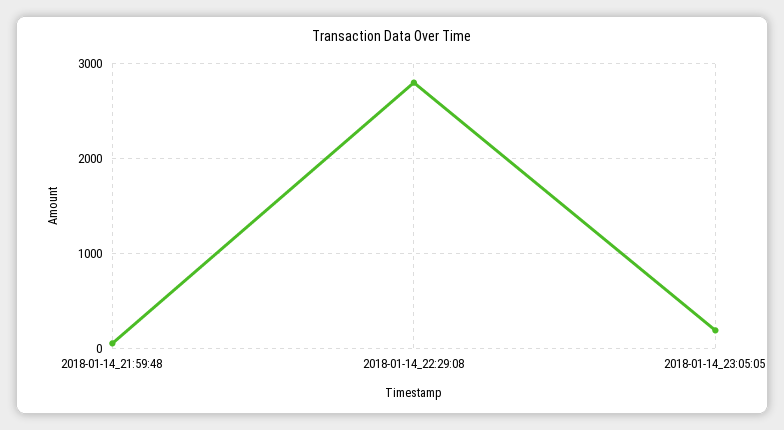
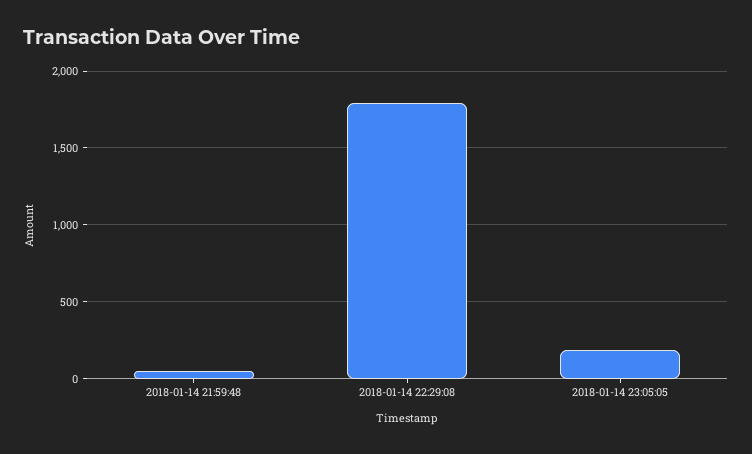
2018-01-14_22:29:08: 2800 -> 1800

